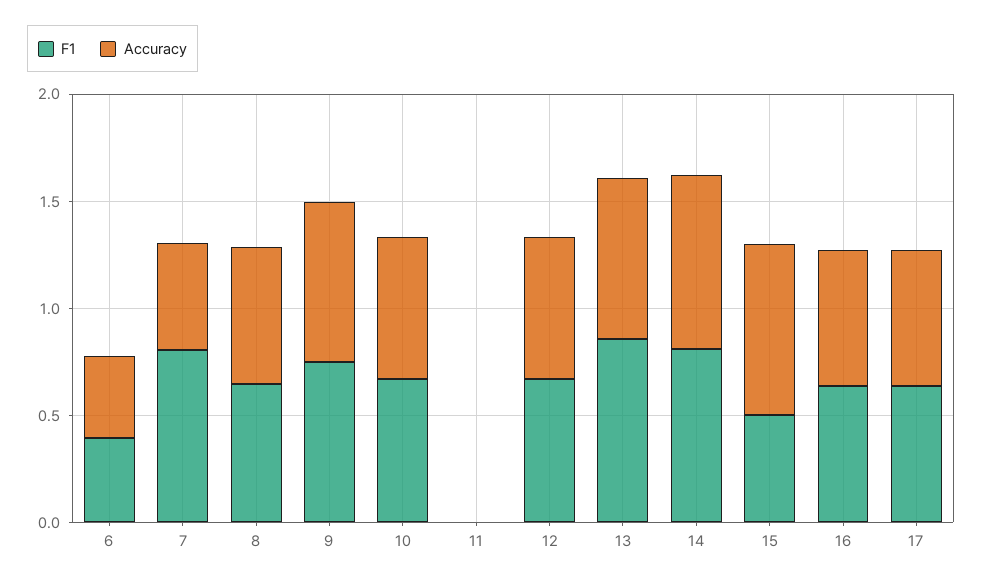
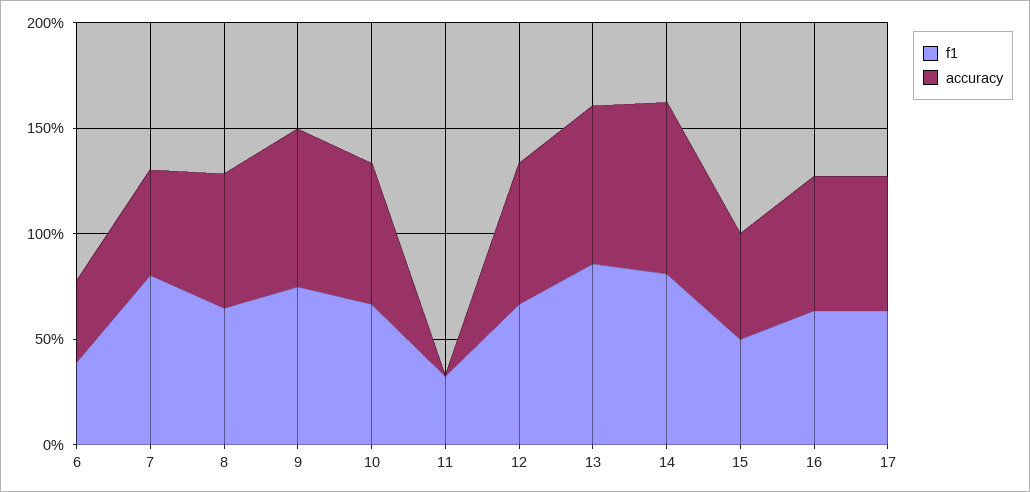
F1, 11: 0 -> 0.3
Accuracy, 15: 0.8 -> 0.5

